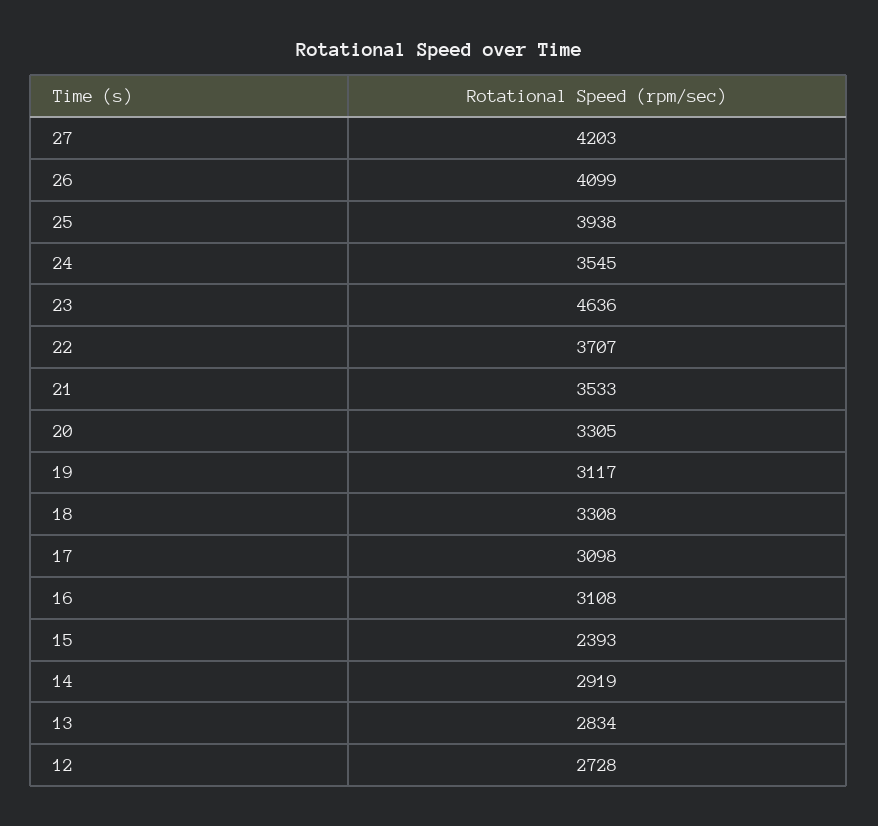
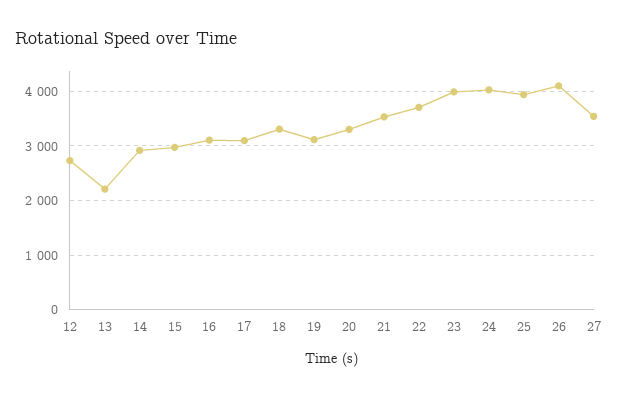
27: 4203 -> 3600
24: 3545 -> 4000
23: 4636 -> 4000
15: 2393 -> 3000
13: 2834 -> 2200

